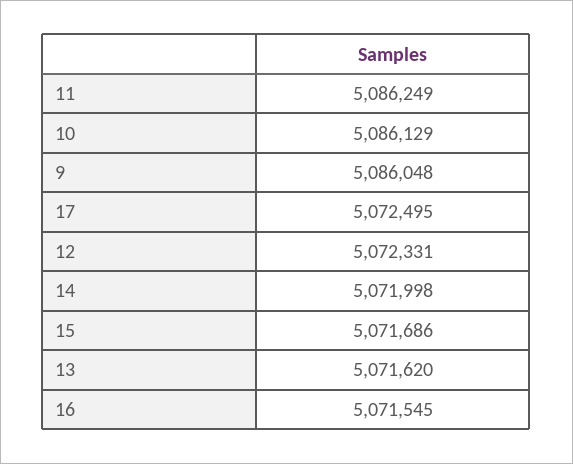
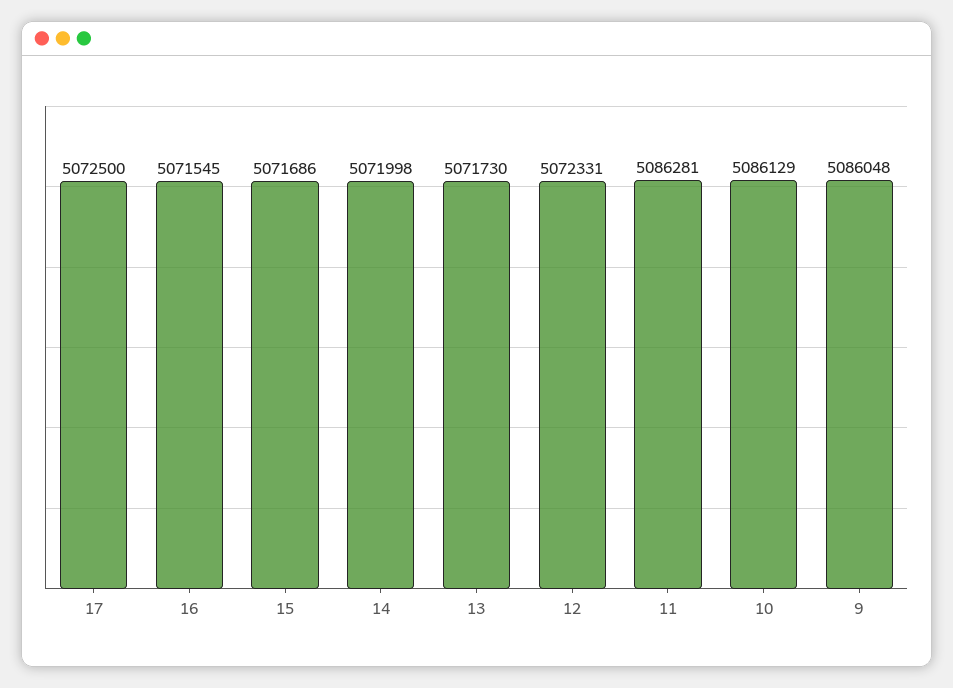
11: 5086249 -> 5086281
17: 5072495 -> 5072500
13: 5071620 -> 5071730

